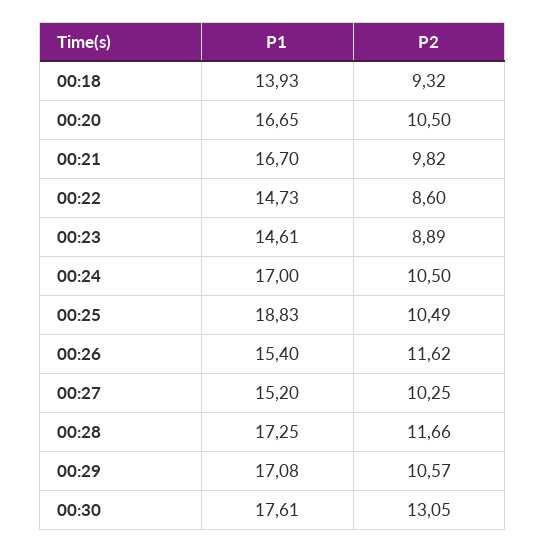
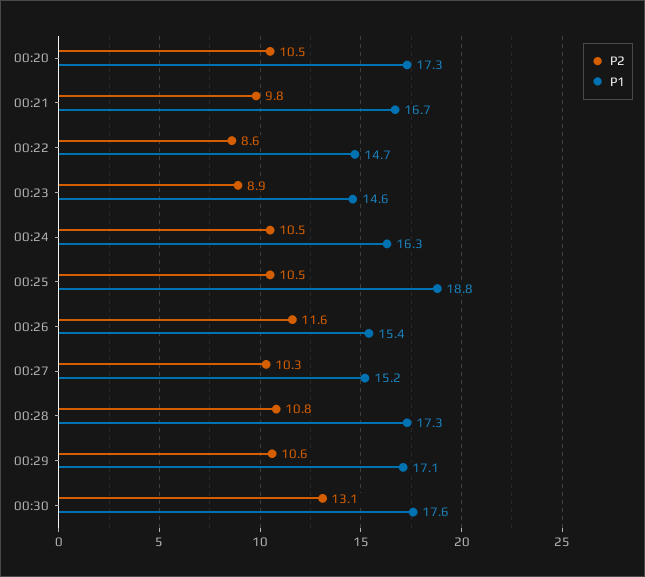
P1, 00:18: 13.93 -> none
P2, 00:18: 9.32 -> none
P1, 00:20: 16.65 -> 17.3
P1, 00:24: 17 -> 16.3
P2, 00:28: 11.66 -> 10.8

